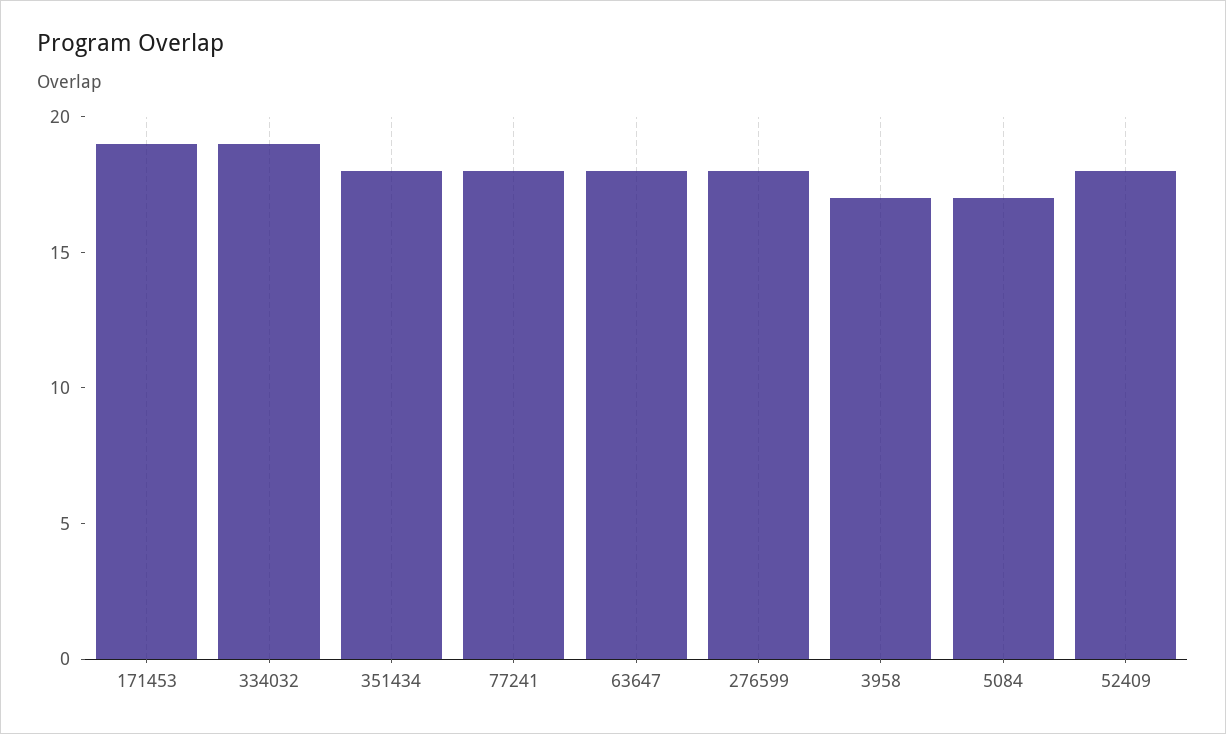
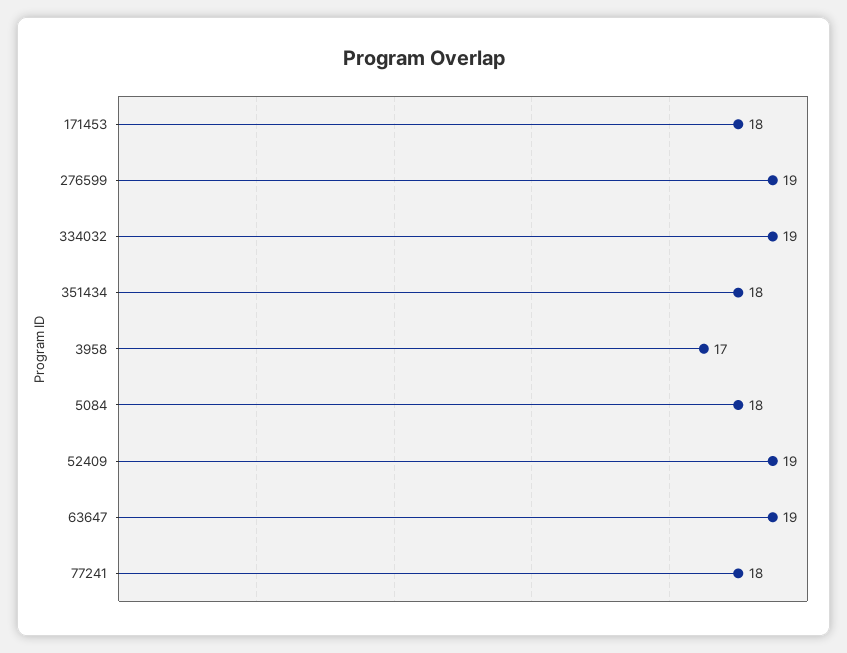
171453: 19 -> 18
63647: 18 -> 19
276599: 18 -> 19
5084: 17 -> 18
52409: 18 -> 19

